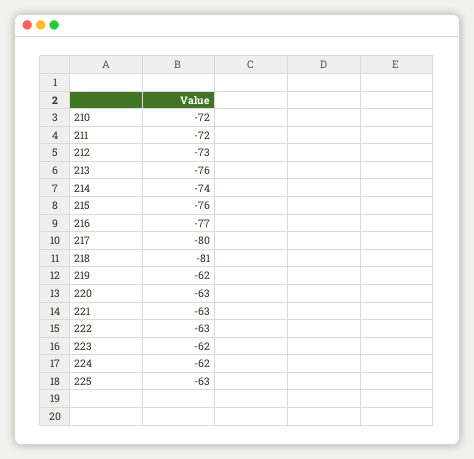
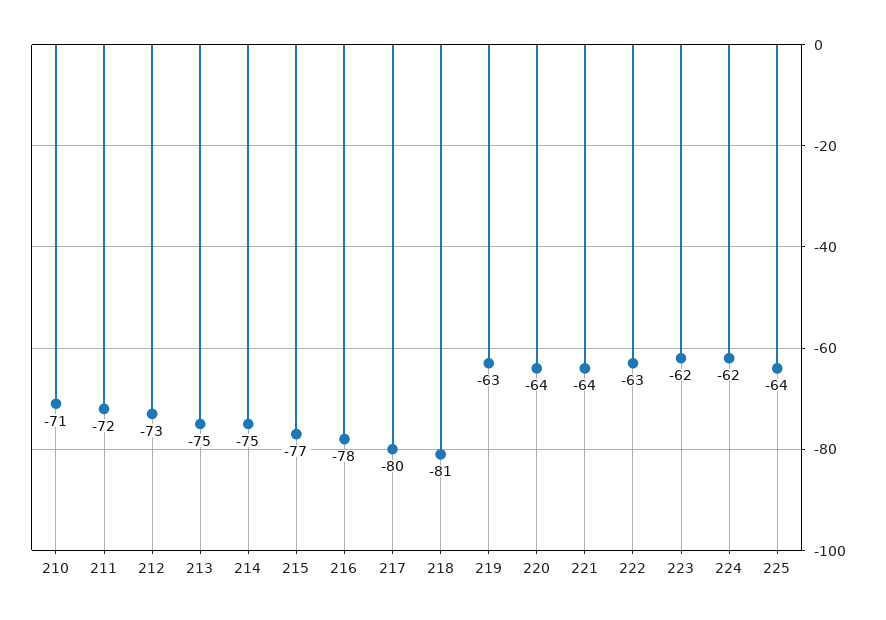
210: -72 -> -71
213: -76 -> -75
214: -74 -> -75
215: -76 -> -77
216: -77 -> -78
219: -62 -> -63
220: -63 -> -64
221: -63 -> -64
225: -63 -> -64

